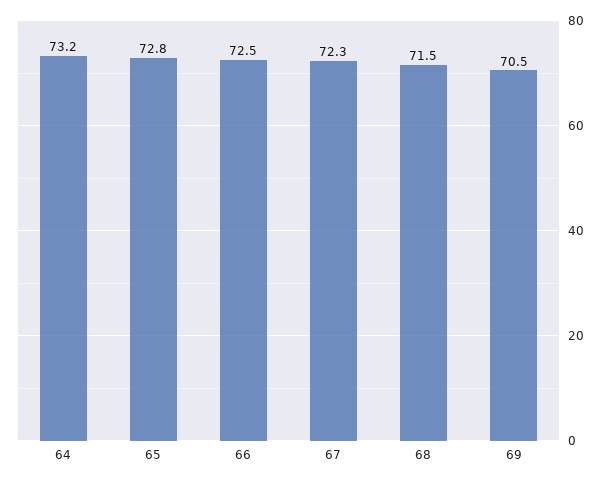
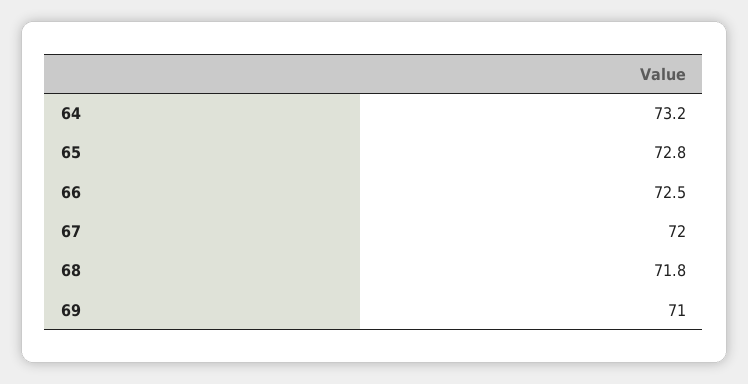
67: 72.3 -> 72
68: 71.5 -> 71.8
69: 70.5 -> 71

